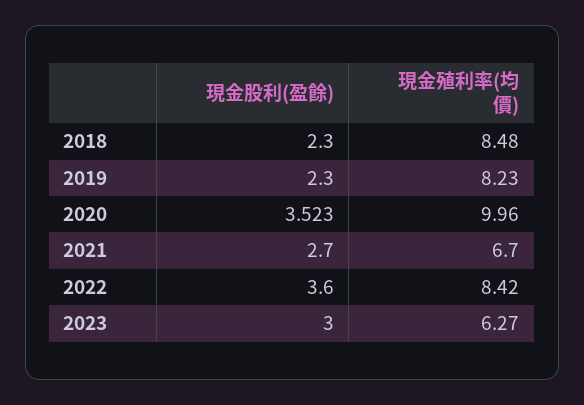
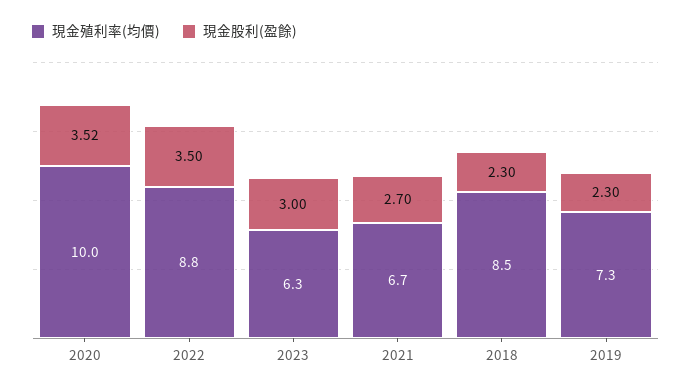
現金殖利率(均價), 2019: 8.23 -> 7.3
現金股利(盈餘), 2022: 3.6 -> 3.5
現金殖利率(均價), 2022: 8.42 -> 8.8

